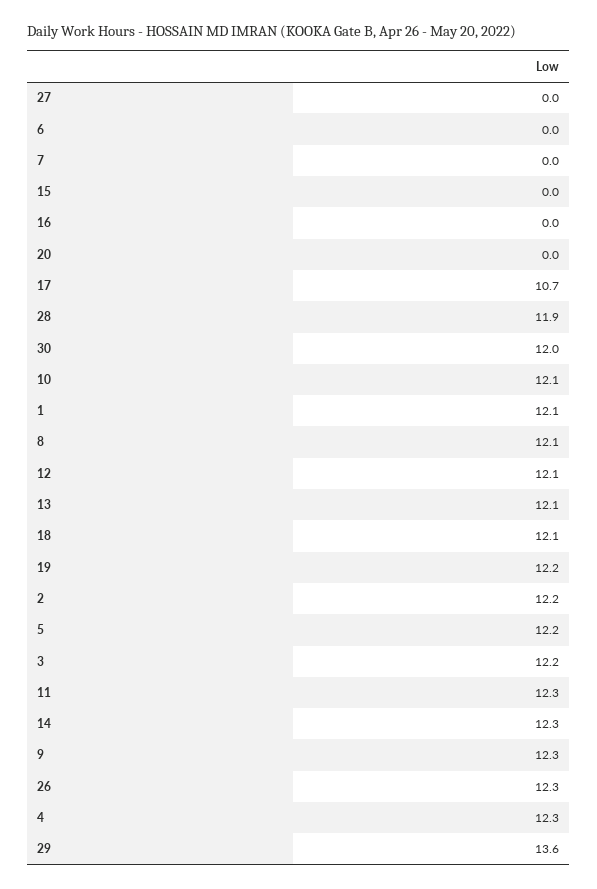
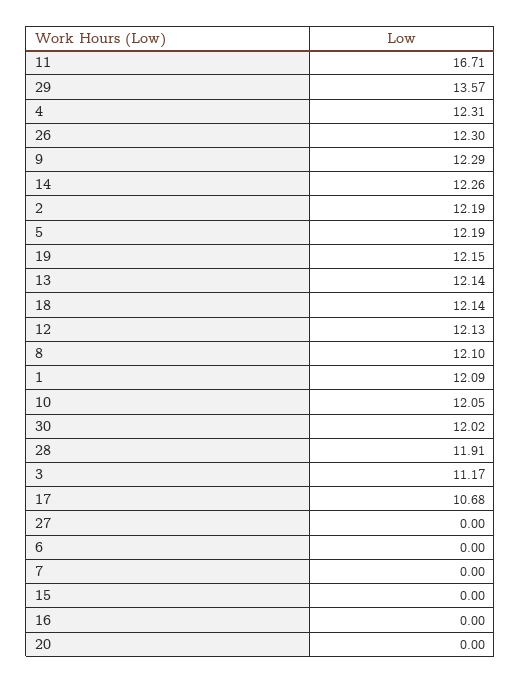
3: 12.2 -> 11.17
11: 12.3 -> 16.71

